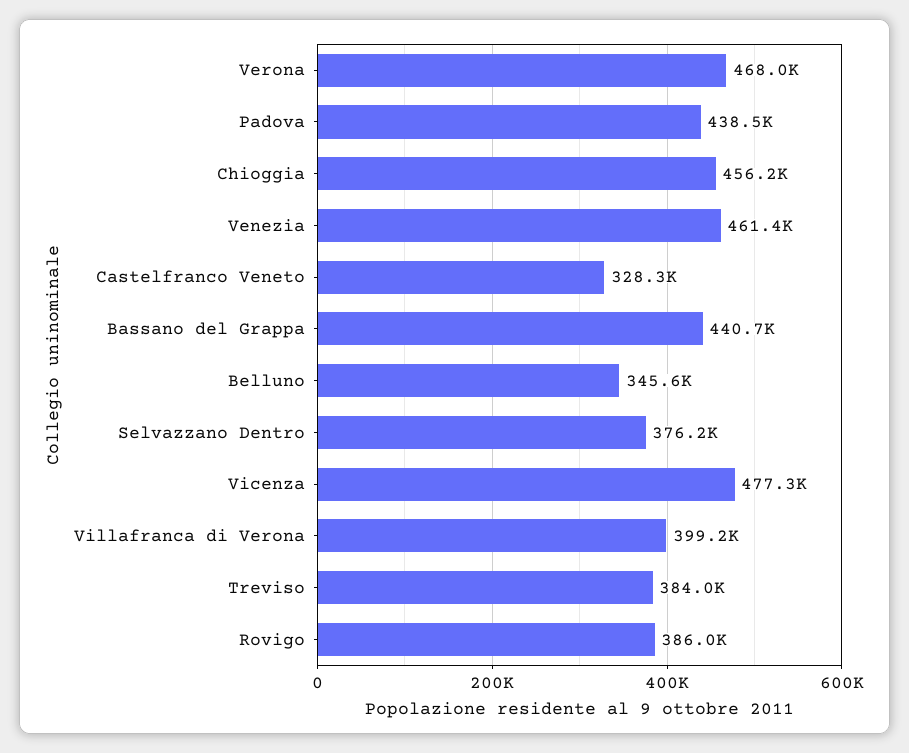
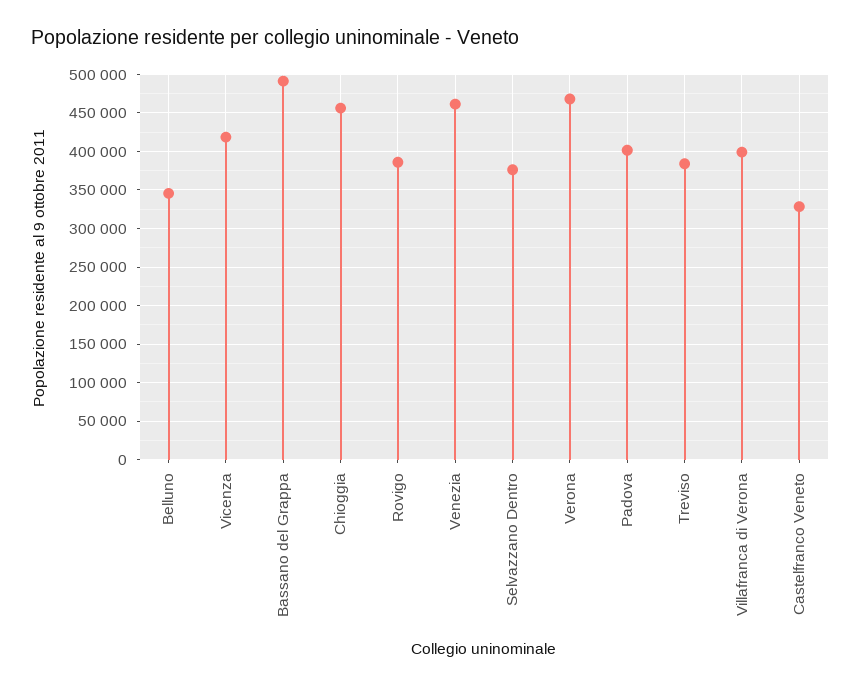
Padova: 438500 -> 400000
Bassano del Grappa: 440700 -> 490000
Vicenza: 477300 -> 420000

